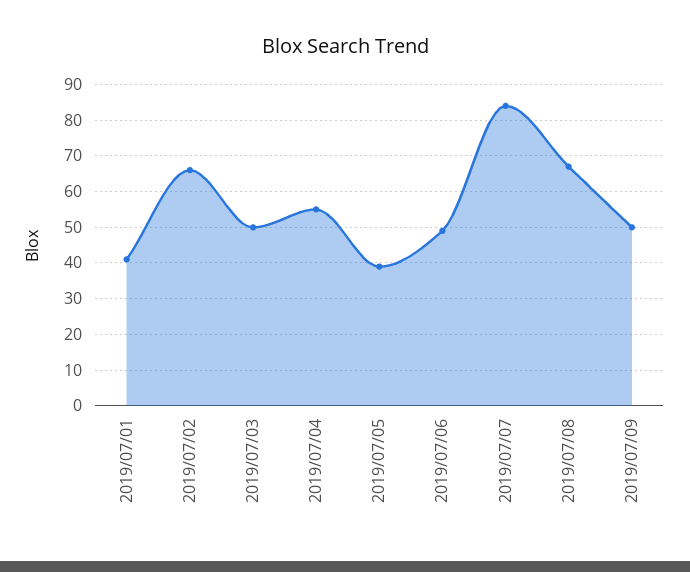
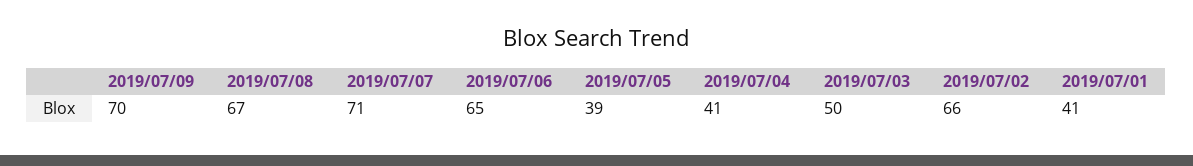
2019/07/04: 55 -> 41
2019/07/06: 50 -> 65
2019/07/07: 85 -> 71
2019/07/09: 50 -> 70

